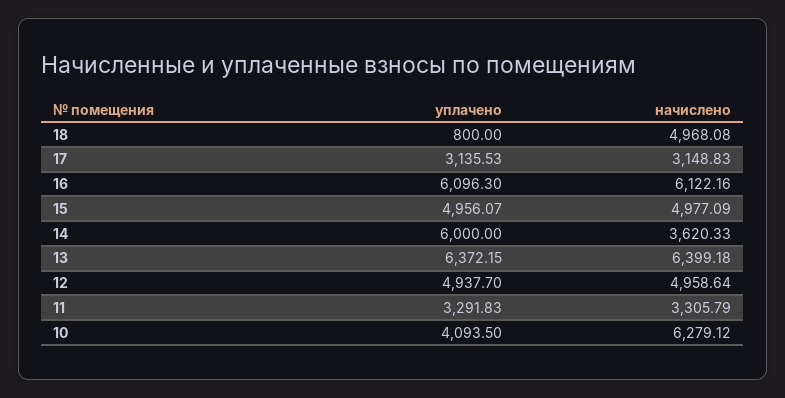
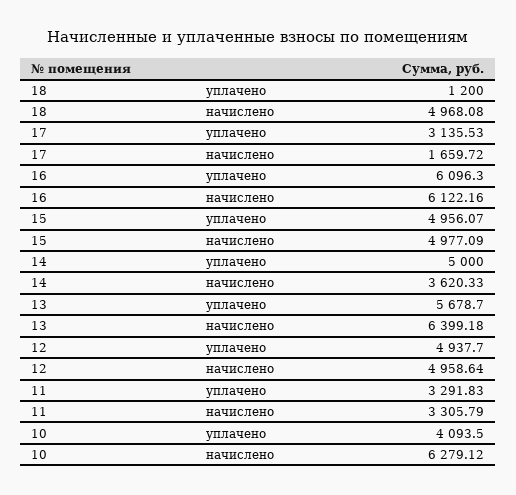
уплачено, 18: 800 -> 1200
начислено, 17: 3148.83 -> 1659.72
уплачено, 14: 6000 -> 5000
уплачено, 13: 6372.15 -> 5678.7

